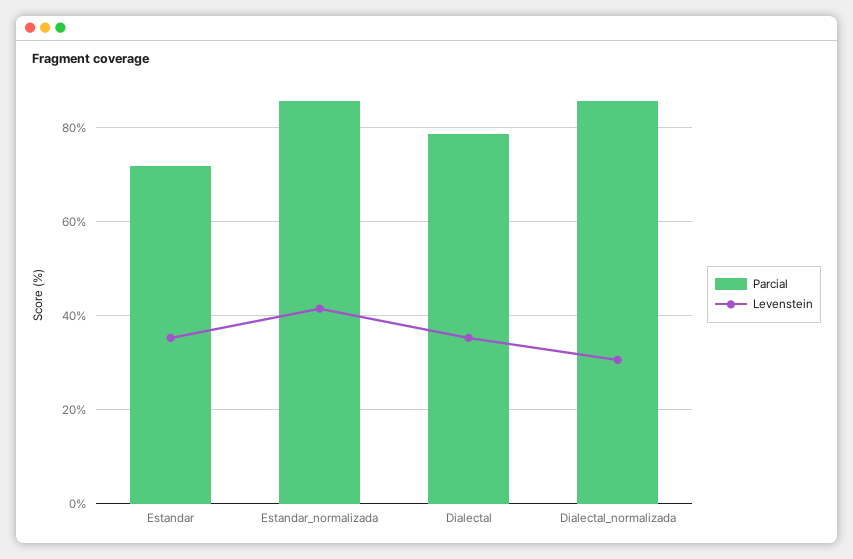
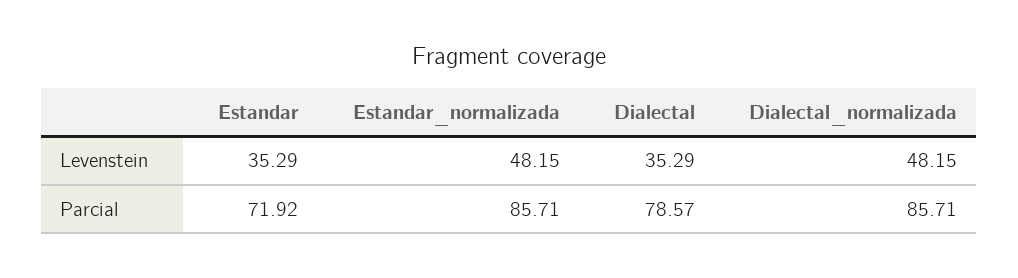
Levenstein, Estandar_normalizada: 42 -> 48.15
Levenstein, Dialectal_normalizada: 30 -> 48.15

